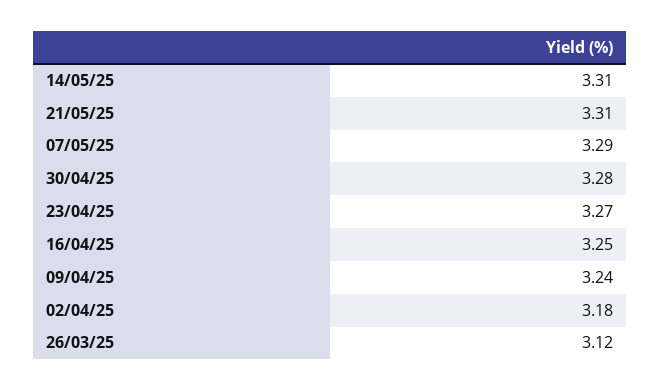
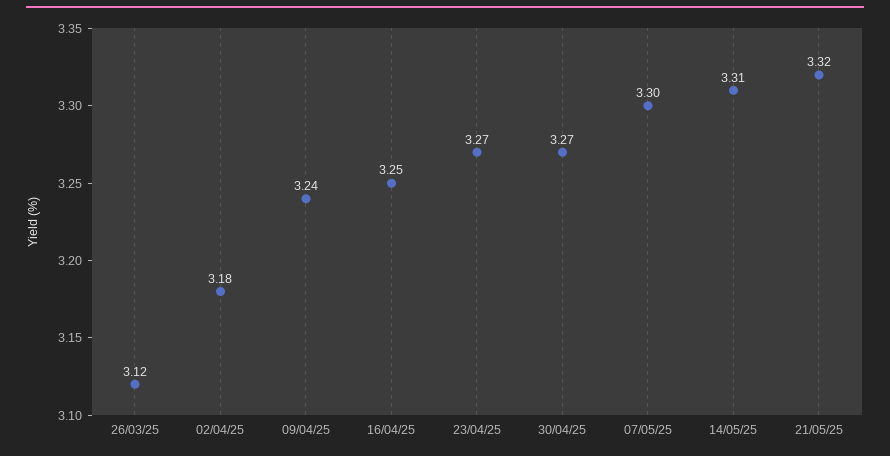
21/05/25: 3.31 -> 3.32
07/05/25: 3.29 -> 3.3
30/04/25: 3.28 -> 3.27

